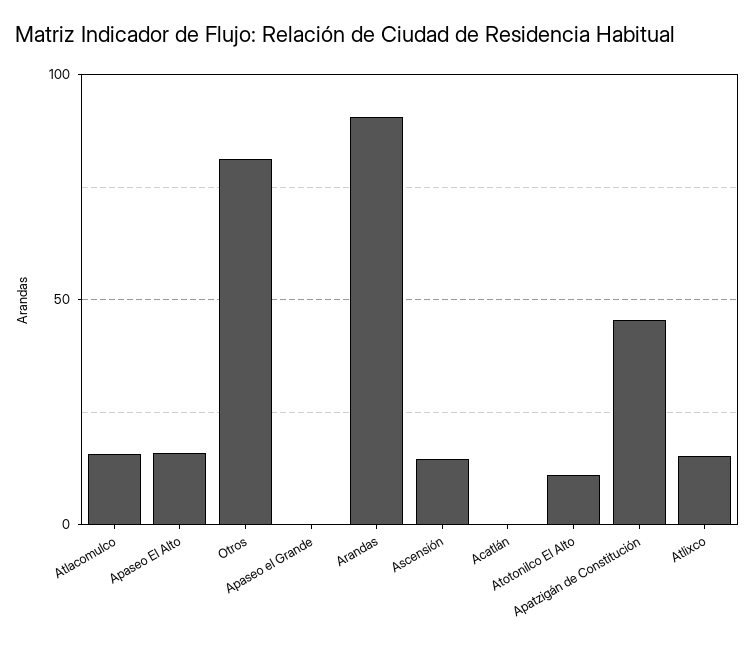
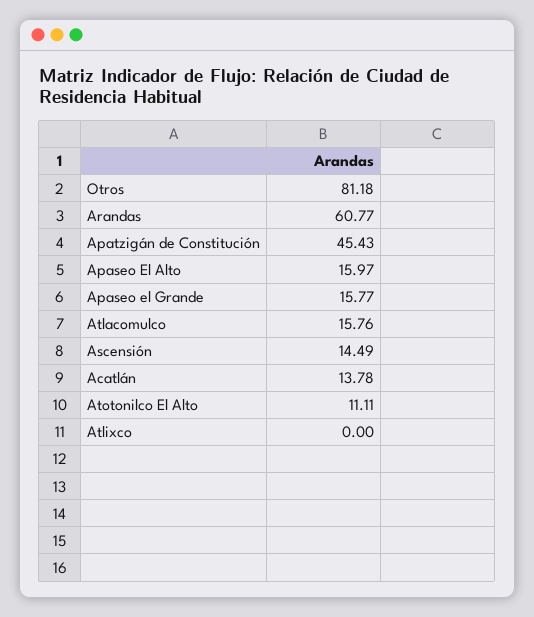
Apaseo el Grande: 0 -> 15.77
Arandas: 90 -> 60.77
Acatlán: 0 -> 13.78
Atlixco: 15 -> 0

